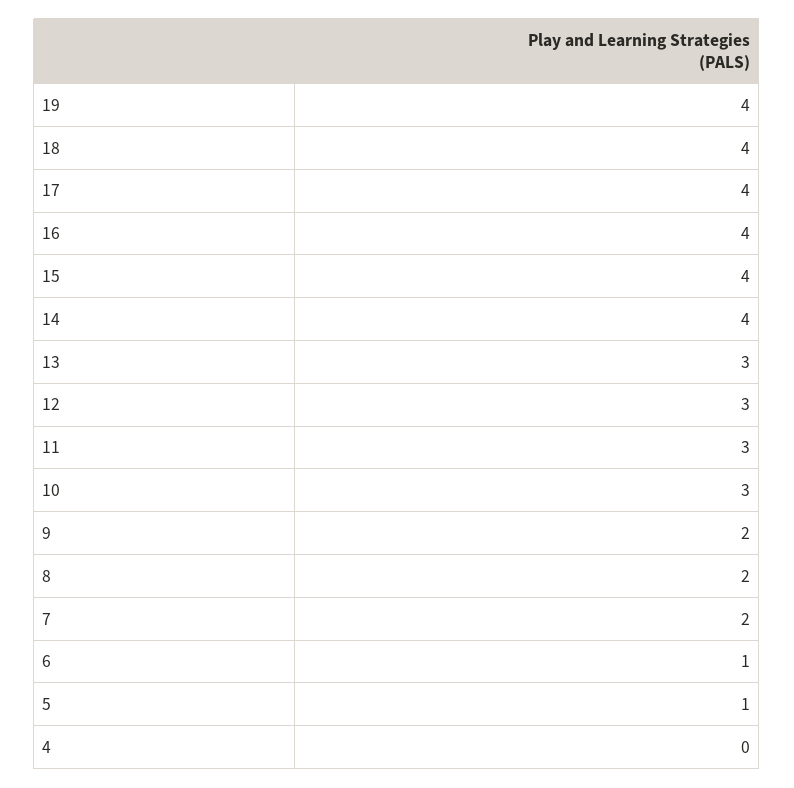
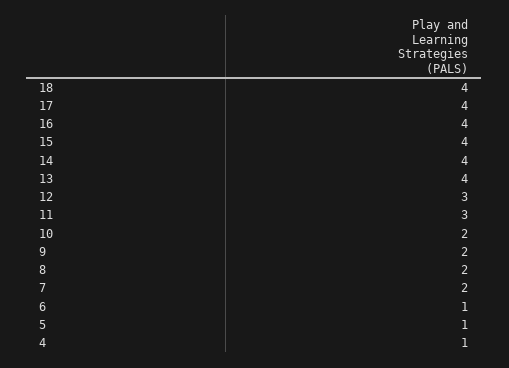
19: 4 -> none
13: 3 -> 4
10: 3 -> 2
4: 0 -> 1

